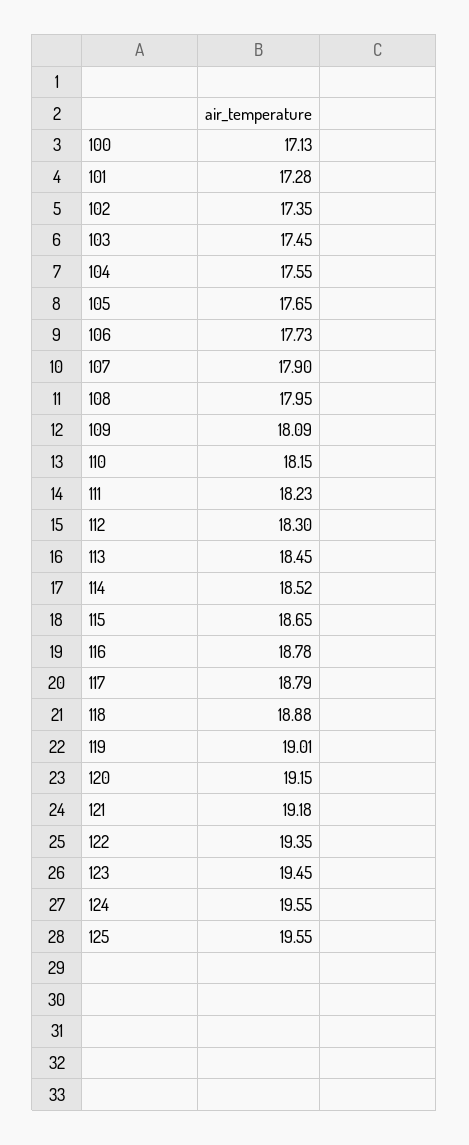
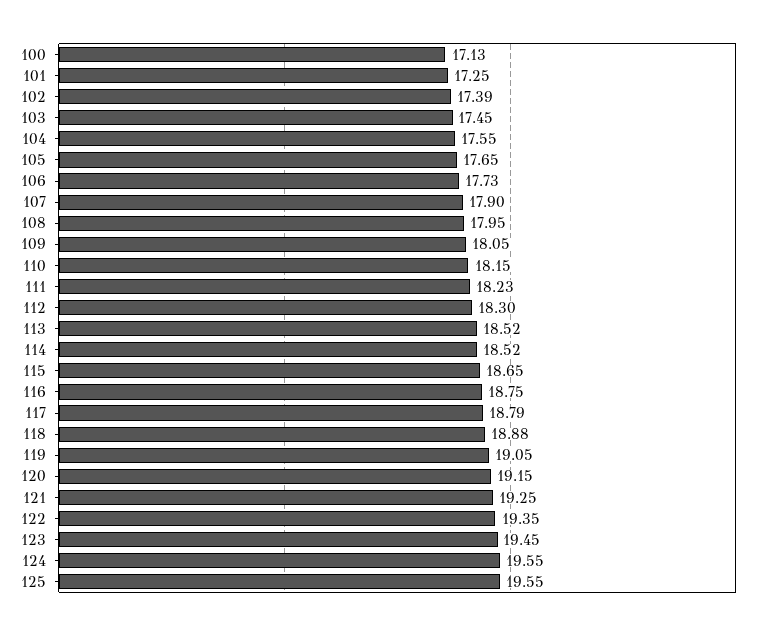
101: 17.28 -> 17.25
102: 17.35 -> 17.39
109: 18.09 -> 18.05
113: 18.45 -> 18.52
116: 18.78 -> 18.75
119: 19.01 -> 19.05
121: 19.18 -> 19.25

